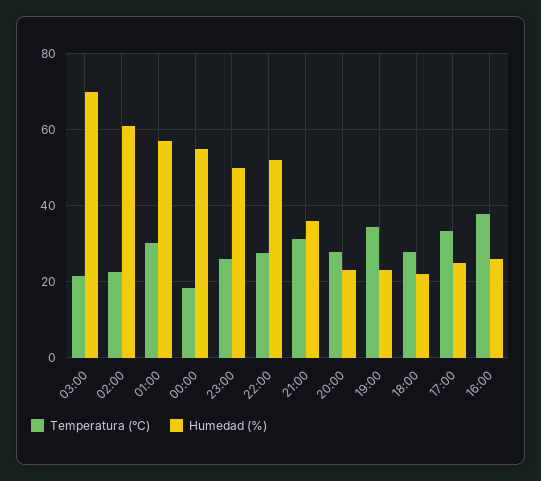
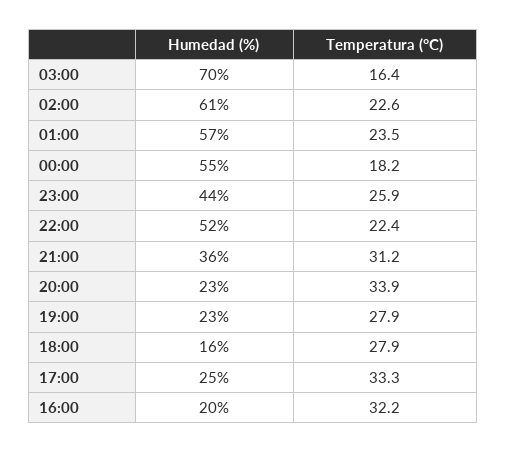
Temperatura (°C), 03:00: 22 -> 16.4
Temperatura (°C), 01:00: 30 -> 23.5
Humedad (%), 23:00: 50 -> 44
Temperatura (°C), 22:00: 28 -> 22.4
Temperatura (°C), 20:00: 28 -> 33.9
Temperatura (°C), 19:00: 34 -> 27.9
Humedad (%), 18:00: 22 -> 16
Temperatura (°C), 16:00: 38 -> 32.2
Humedad (%), 16:00: 26 -> 20

